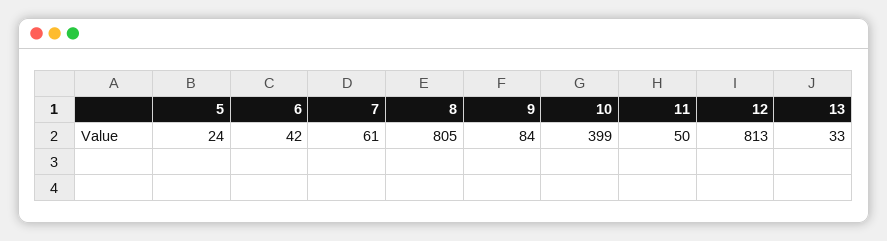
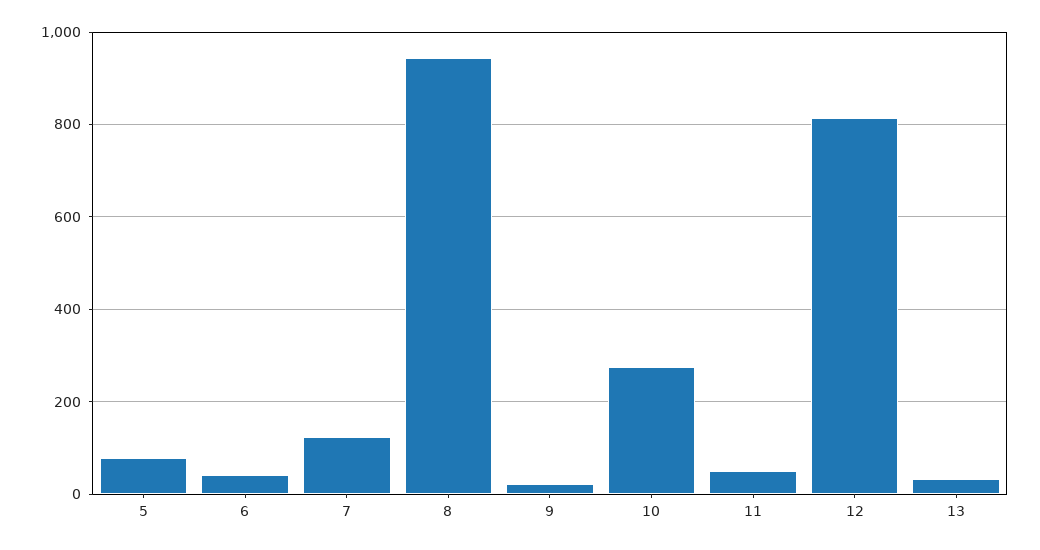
5: 24 -> 80
7: 61 -> 120
8: 805 -> 940
9: 84 -> 20
10: 399 -> 280

